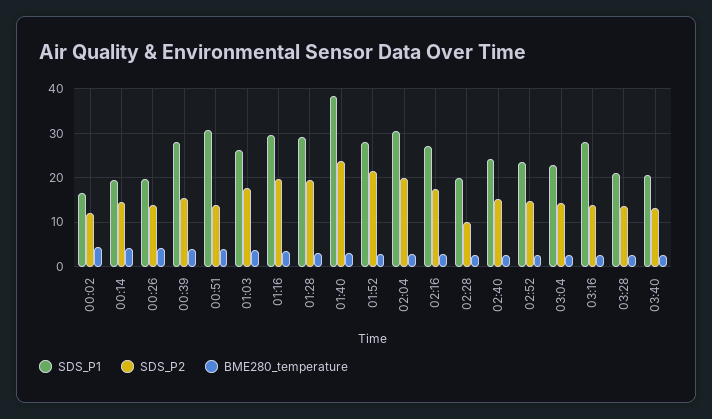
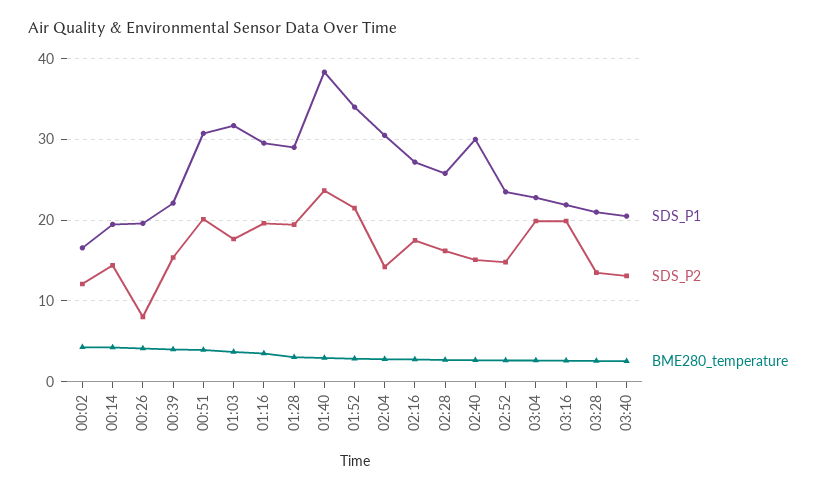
SDS_P2, 00:26: 14 -> 8
SDS_P1, 00:39: 28 -> 22
SDS_P2, 00:51: 14 -> 20
SDS_P1, 01:03: 26 -> 32
SDS_P1, 01:52: 28 -> 34
SDS_P2, 02:04: 20 -> 14
SDS_P1, 02:28: 20 -> 26
SDS_P2, 02:28: 10 -> 16
SDS_P1, 02:40: 24 -> 30
SDS_P2, 03:04: 14 -> 20
SDS_P1, 03:16: 28 -> 22
SDS_P2, 03:16: 14 -> 20

